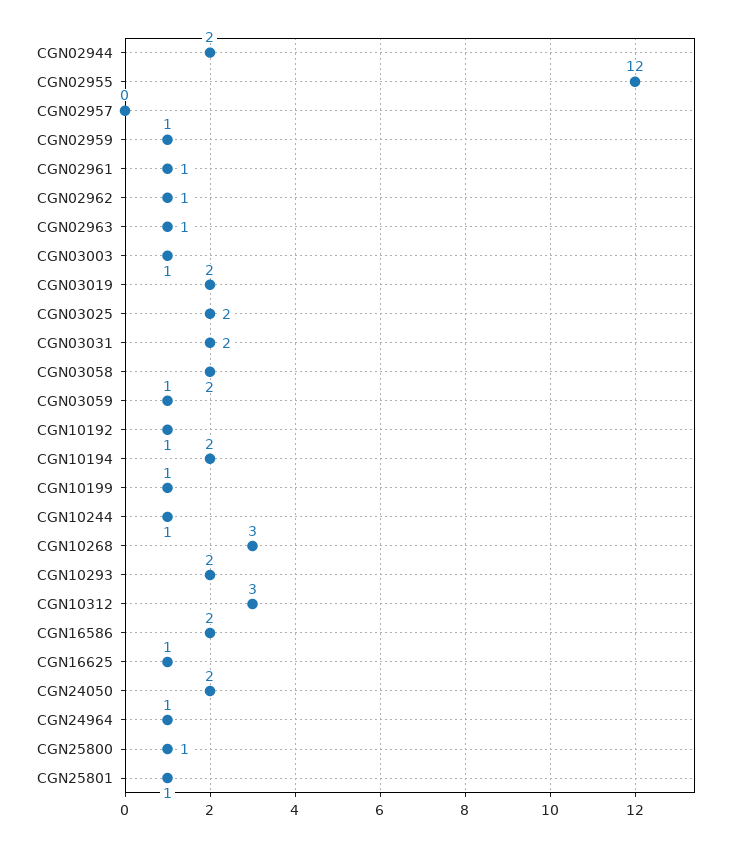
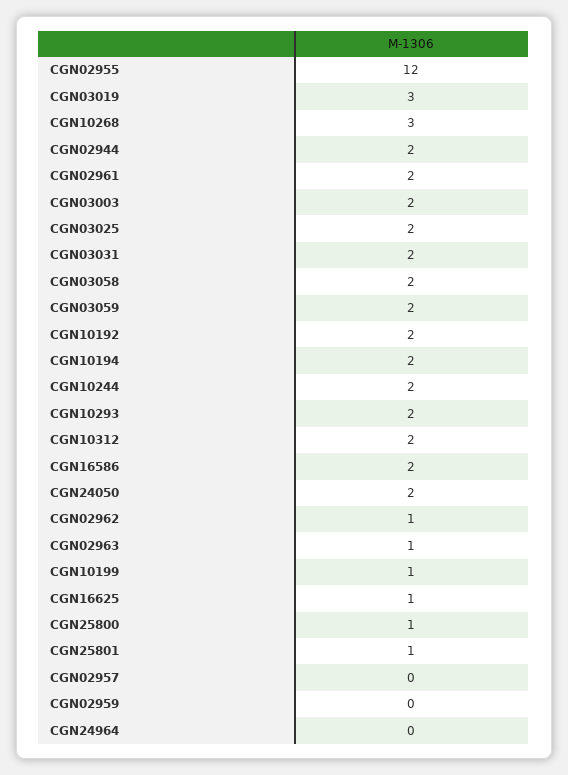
CGN02959: 1 -> 0
CGN02961: 1 -> 2
CGN03003: 1 -> 2
CGN03019: 2 -> 3
CGN03059: 1 -> 2
CGN10192: 1 -> 2
CGN10244: 1 -> 2
CGN10312: 3 -> 2
CGN24964: 1 -> 0

